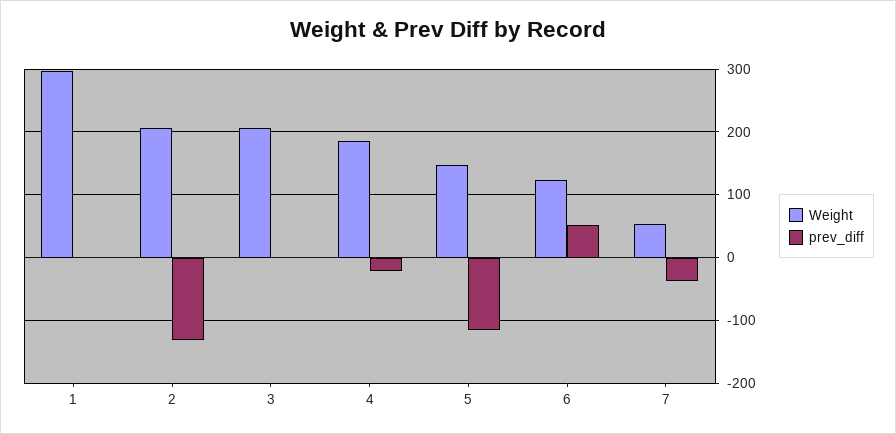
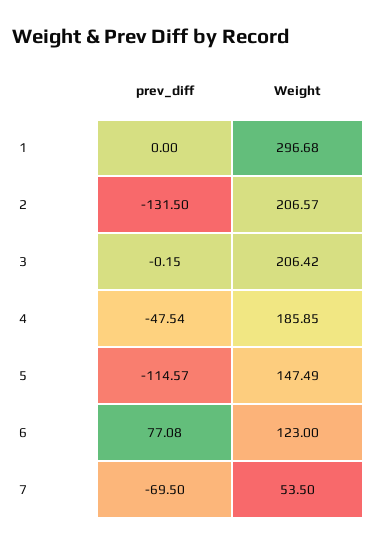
prev_diff, 4: -20 -> -47.54
prev_diff, 6: 50 -> 77.08
prev_diff, 7: -40 -> -69.5

